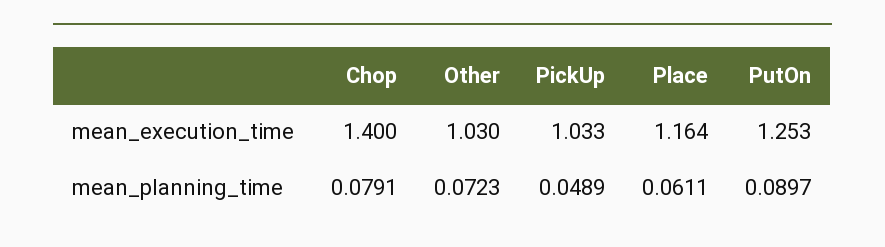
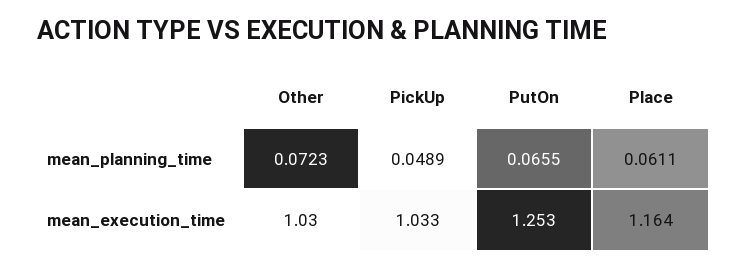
Chop, mean_execution_time: 1.4 -> none
Chop, mean_planning_time: 0.0791 -> none
PutOn, mean_planning_time: 0.0897 -> 0.0655

